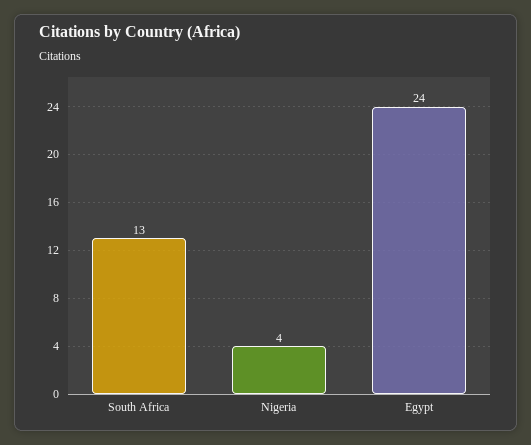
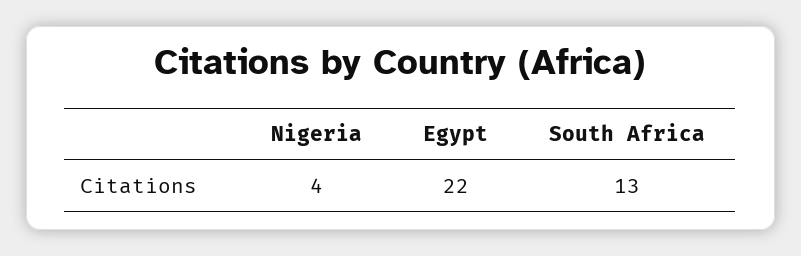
Egypt: 24 -> 22

